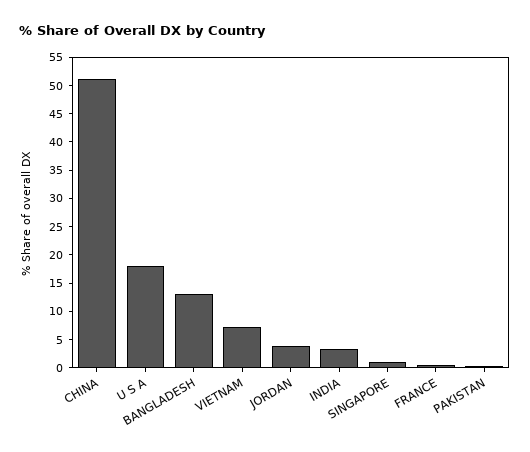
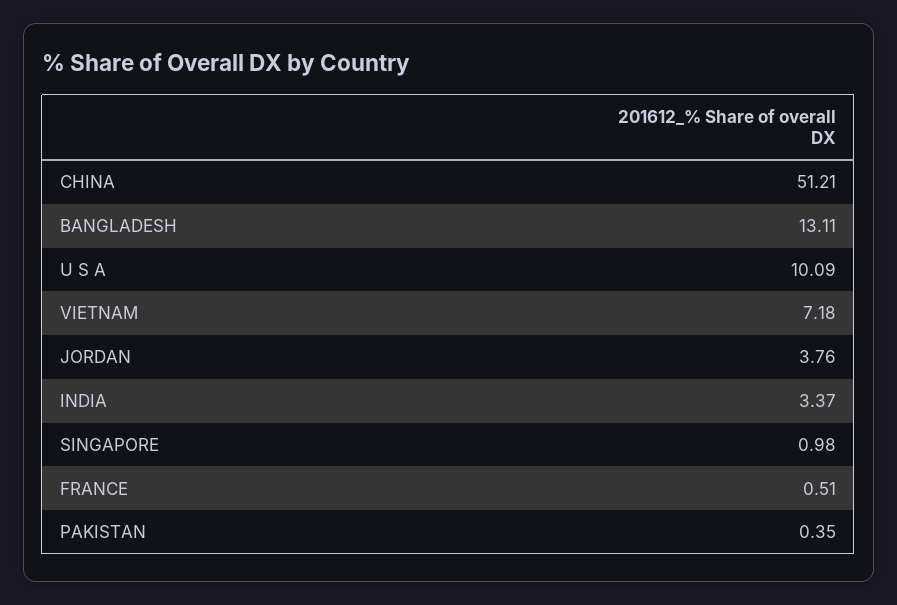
U S A: 17.5 -> 10.09

